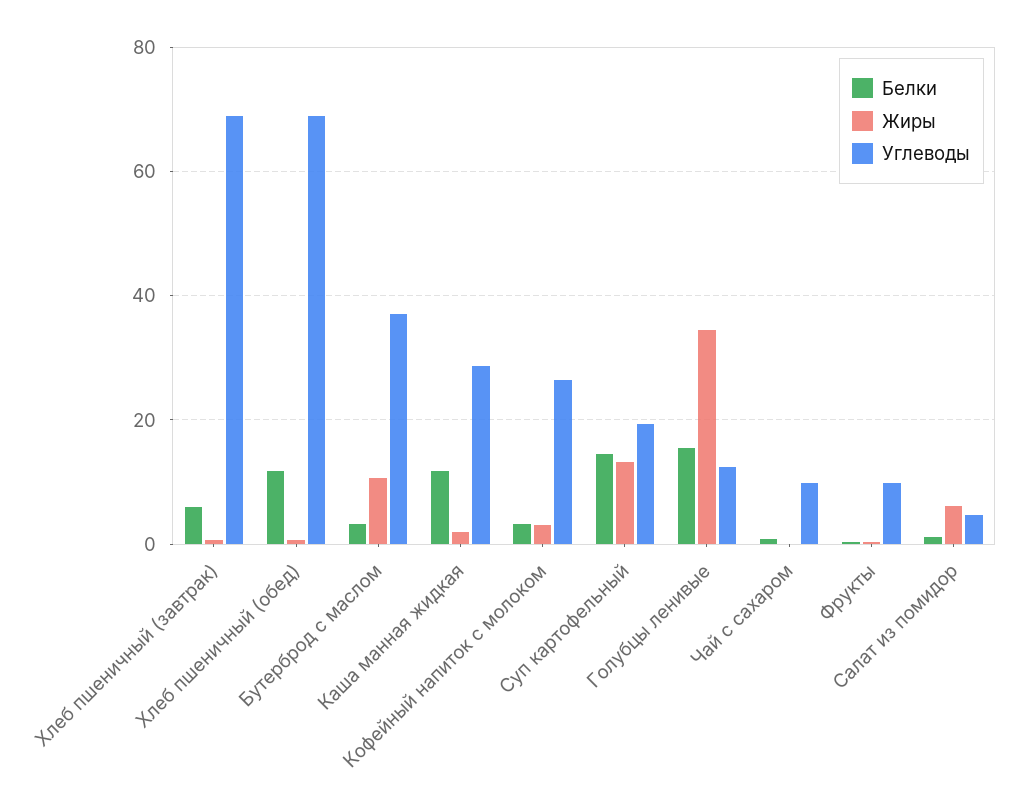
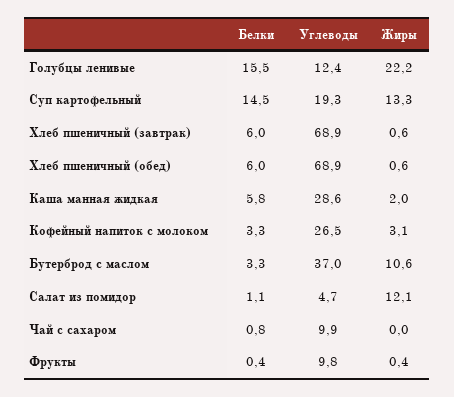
Белки, Хлеб пшеничный (обед): 12 -> 6
Белки, Каша манная жидкая: 12 -> 5.8
Жиры, Голубцы ленивые: 34 -> 22.2
Жиры, Салат из помидор: 6 -> 12.1

